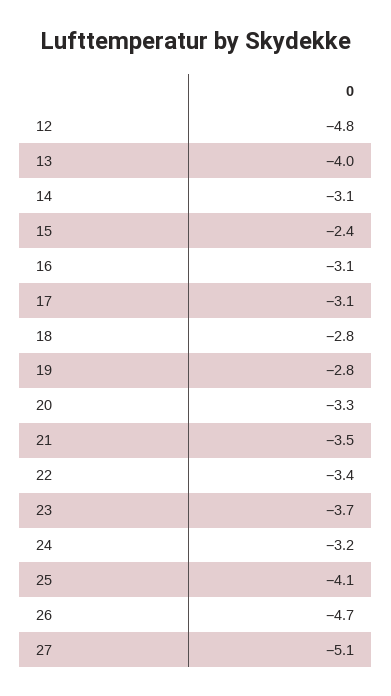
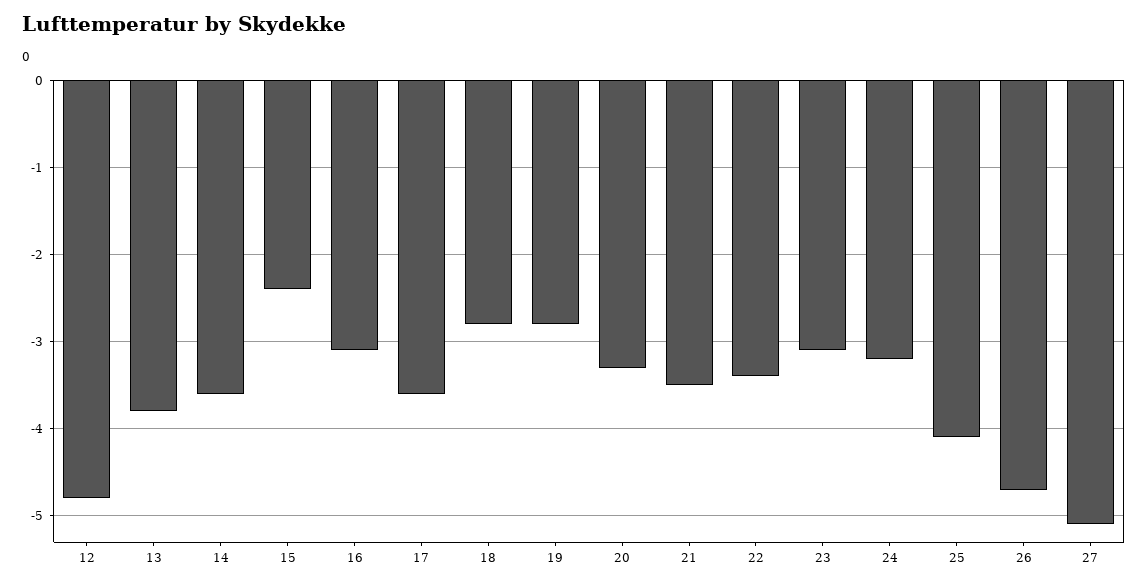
13: -4 -> -3.8
14: -3.1 -> -3.6
17: -3.1 -> -3.6
23: -3.7 -> -3.1

